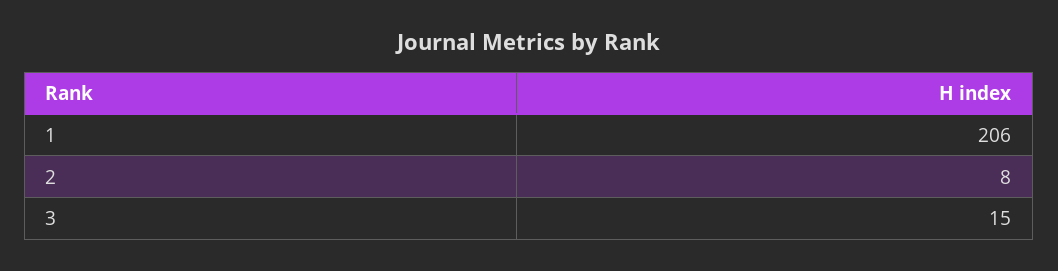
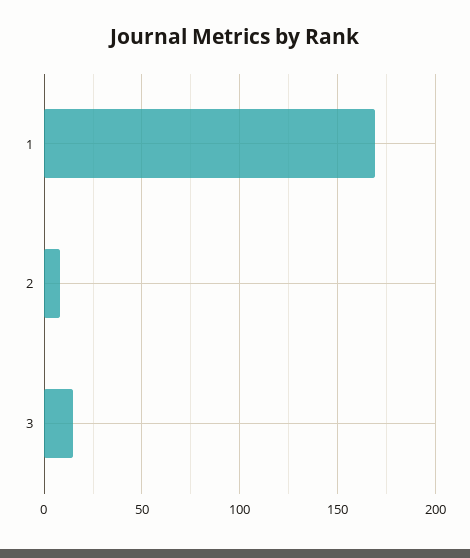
1: 206 -> 170

